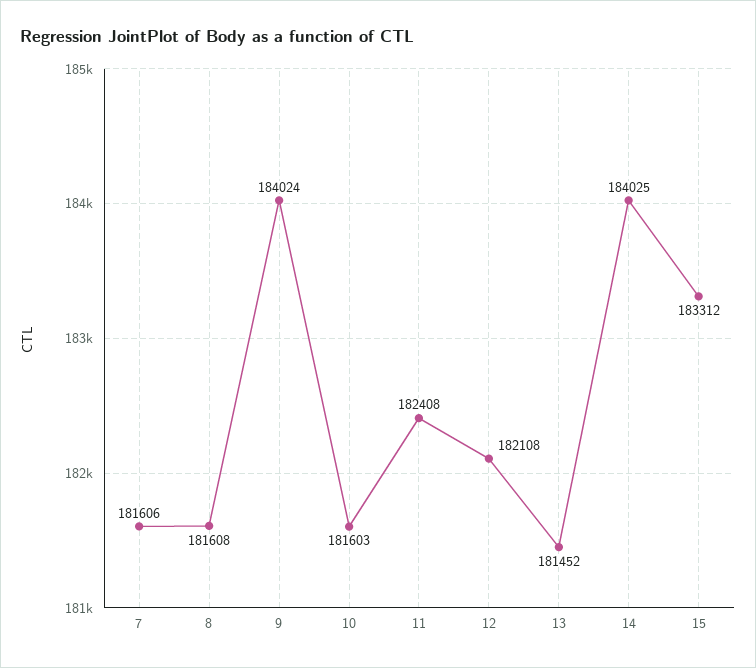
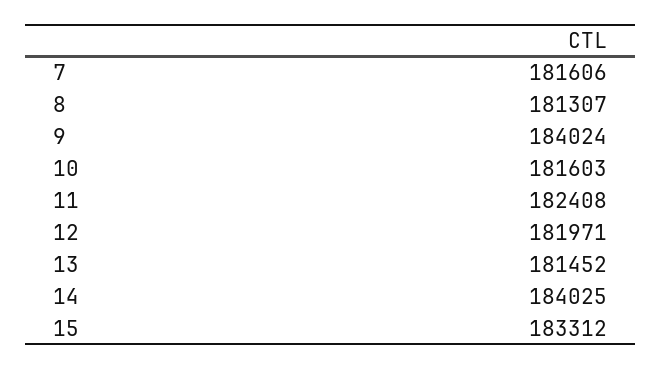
8: 181608 -> 181307
12: 182108 -> 181971

